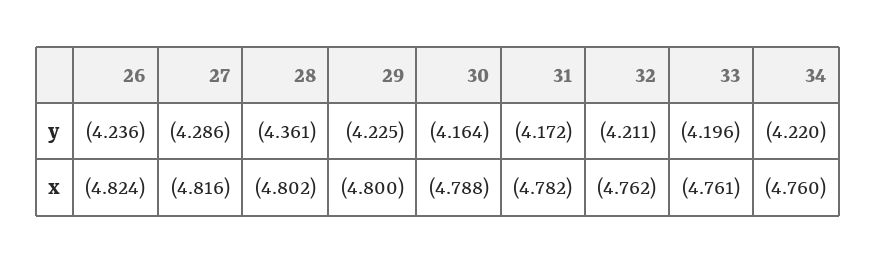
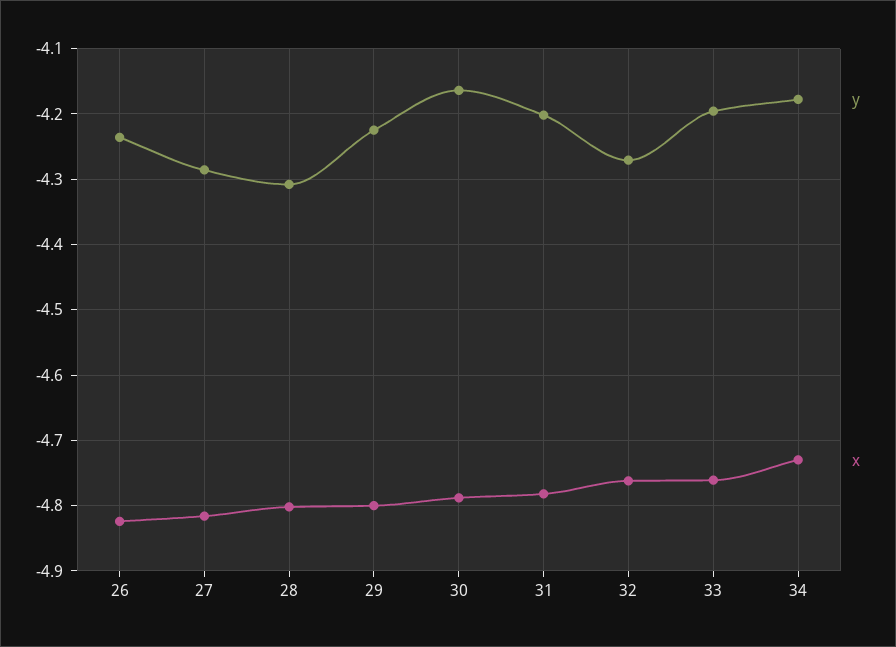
y, 28: -4.361 -> -4.31
y, 31: -4.172 -> -4.2
y, 32: -4.211 -> -4.27
y, 34: -4.22 -> -4.18
x, 34: -4.76 -> -4.73

